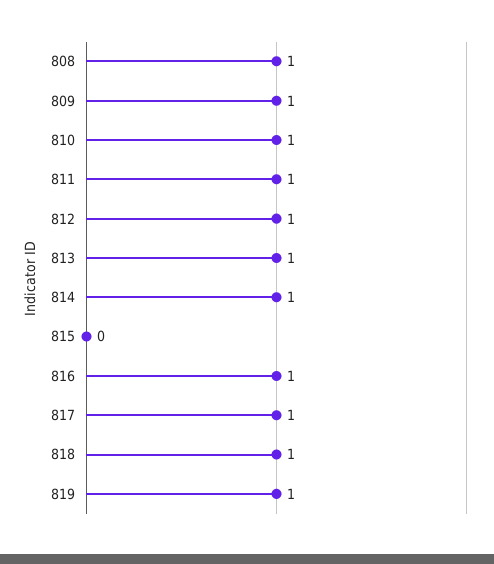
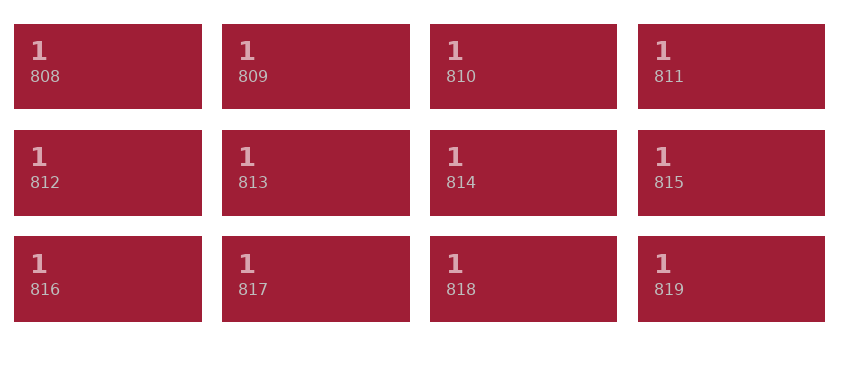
815: 0 -> 1

